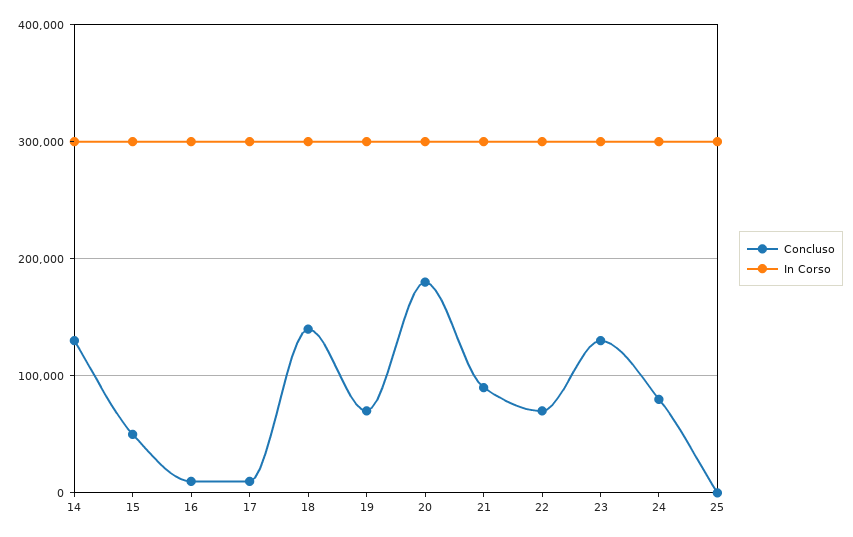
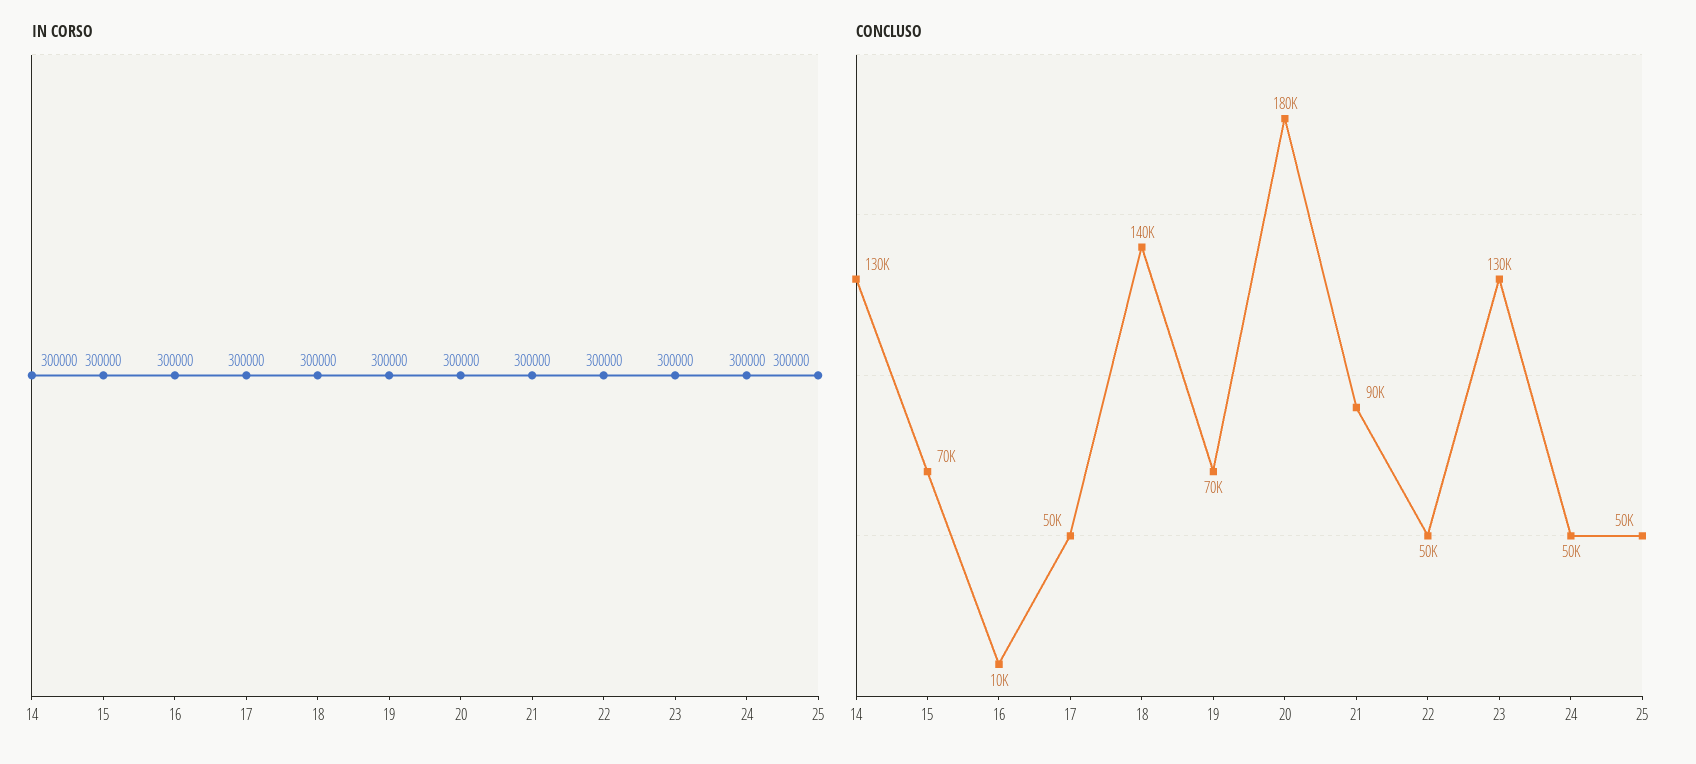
Concluso, 15: 50000 -> 70000
Concluso, 17: 10000 -> 50000
Concluso, 22: 70000 -> 50000
Concluso, 24: 80000 -> 50000
Concluso, 25: 0 -> 50000

